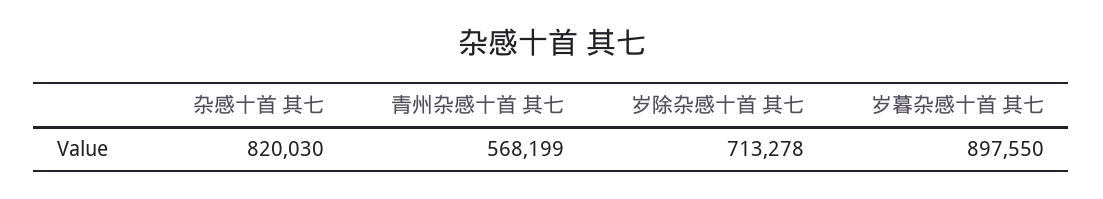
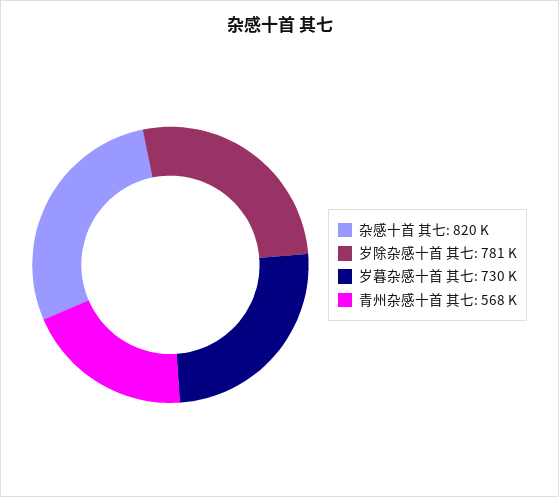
岁除杂感十首 其七: 713278 -> 781000
岁暮杂感十首 其七: 897550 -> 730000

